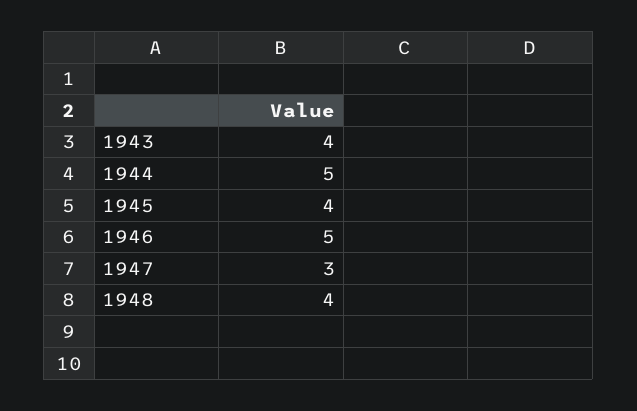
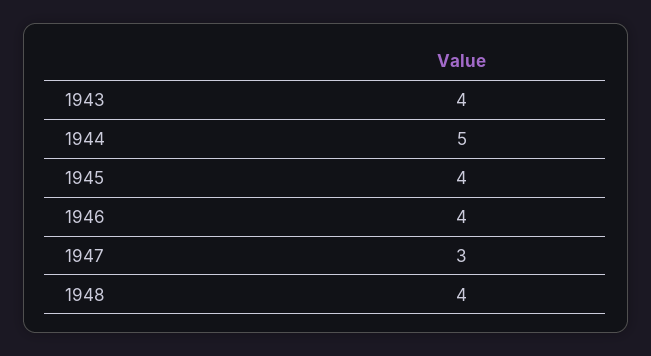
1946: 5 -> 4

